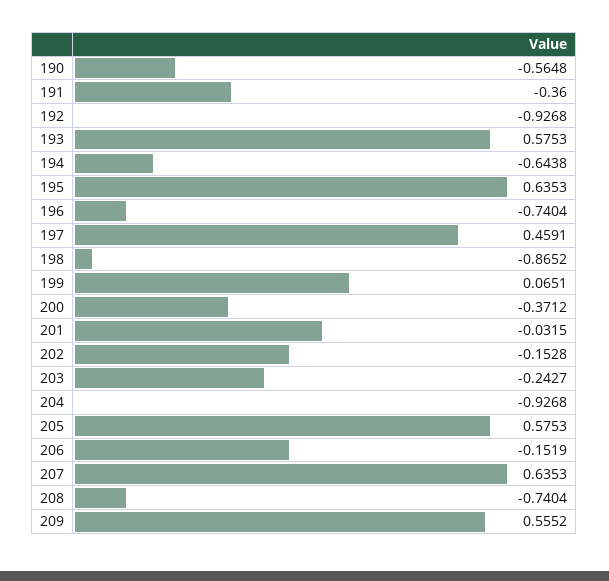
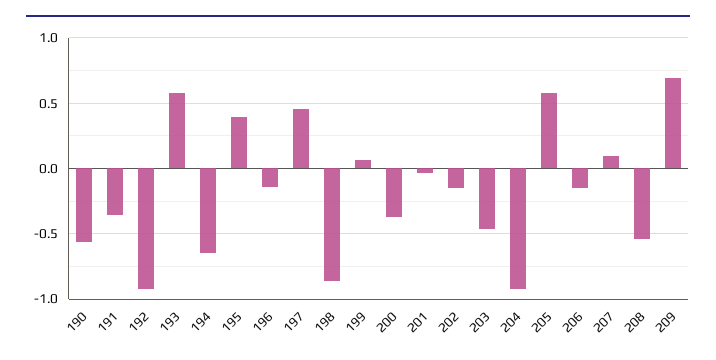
195: 0.6353 -> 0.4
196: -0.7404 -> -0.15
203: -0.2427 -> -0.45
207: 0.6353 -> 0.1
208: -0.7404 -> -0.55
209: 0.5552 -> 0.7

